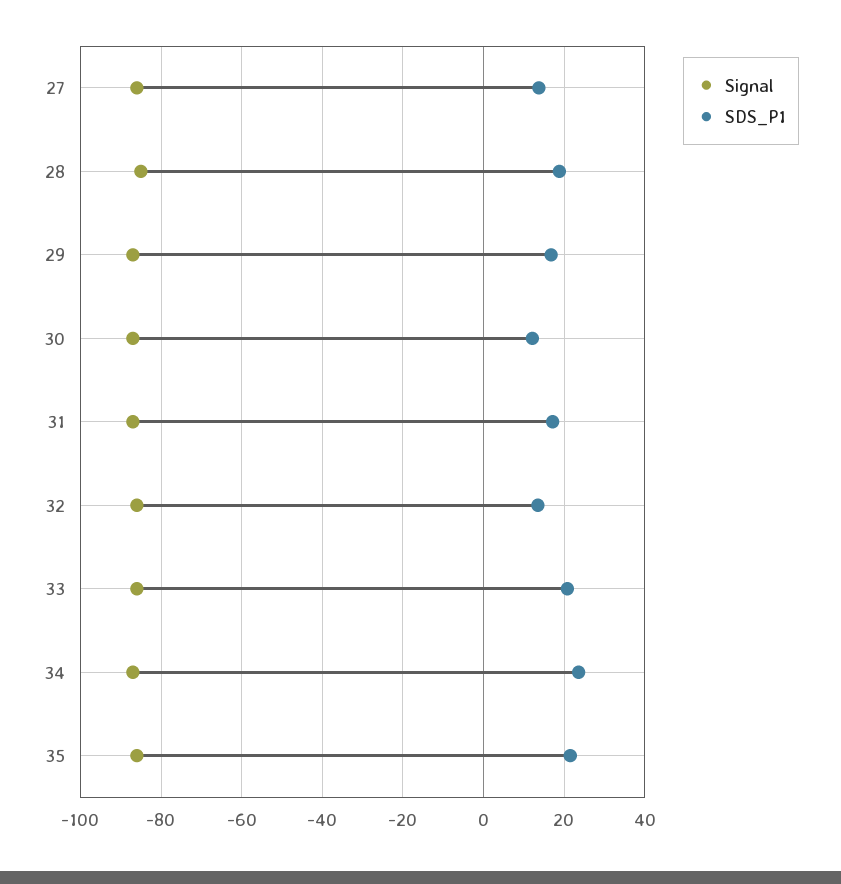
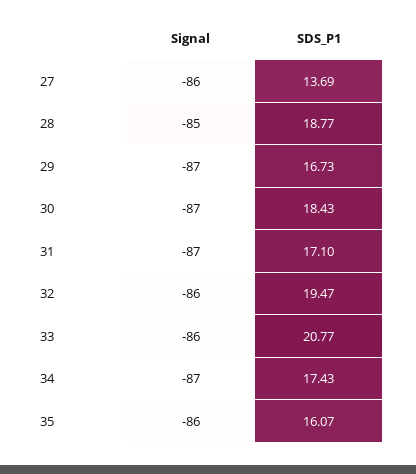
SDS_P1, 30: 12 -> 18.43
SDS_P1, 32: 14 -> 19.47
SDS_P1, 34: 24 -> 17.43
SDS_P1, 35: 22 -> 16.07

